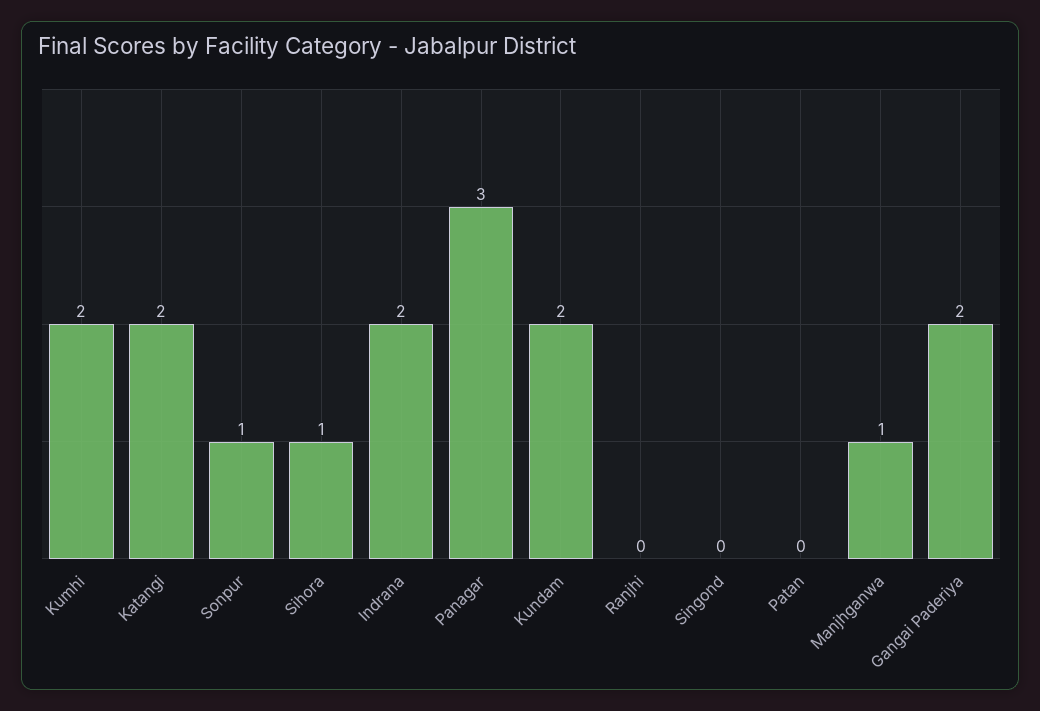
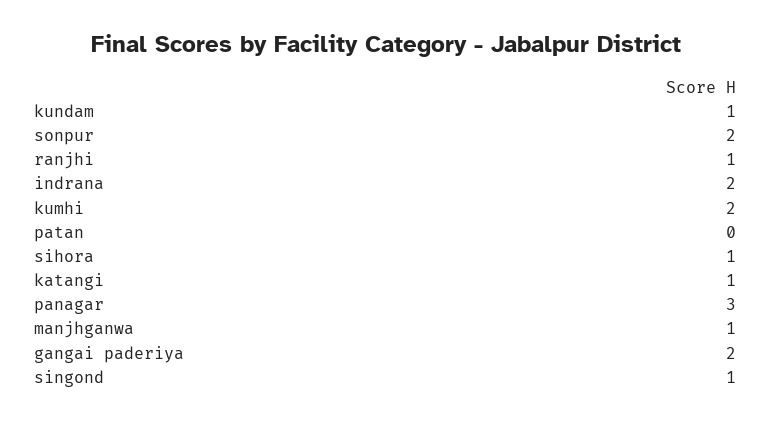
Katangi: 2 -> 1
Sonpur: 1 -> 2
Kundam: 2 -> 1
Ranjhi: 0 -> 1
Singond: 0 -> 1

